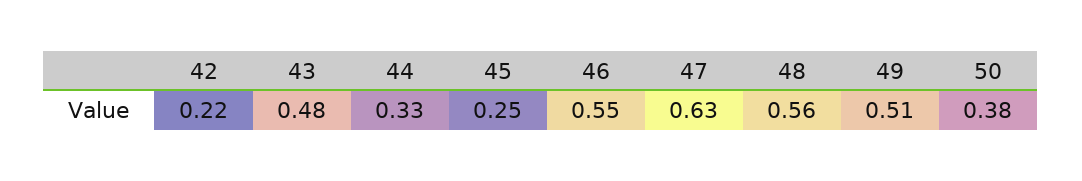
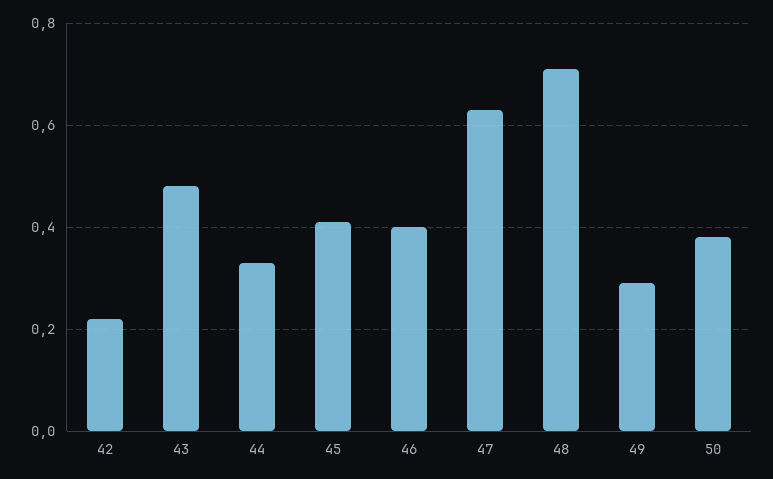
45: 0.25 -> 0.4
46: 0.55 -> 0.4
48: 0.56 -> 0.7
49: 0.51 -> 0.3

